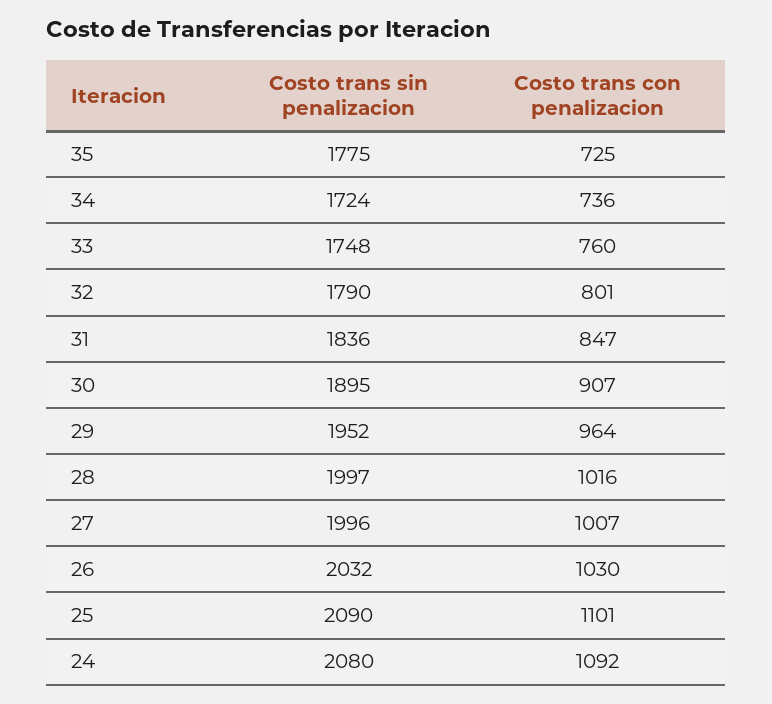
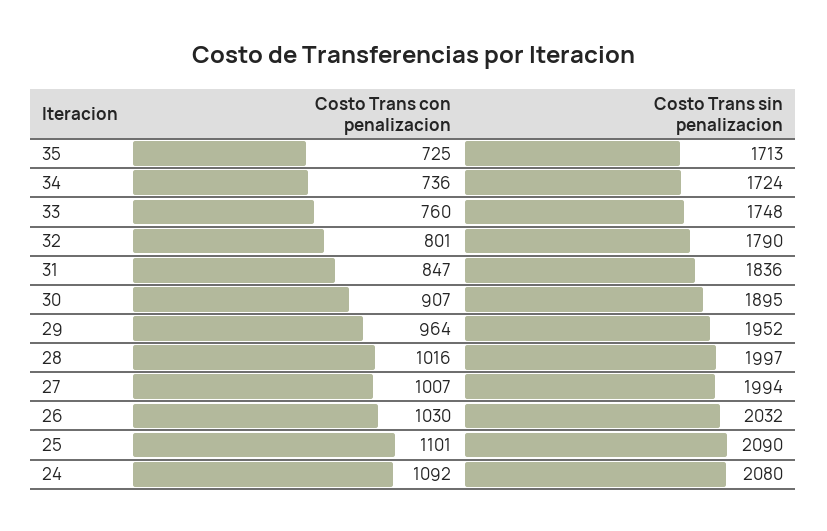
Costo trans sin penalizacion, 35: 1775 -> 1713
Costo trans sin penalizacion, 27: 1996 -> 1994

